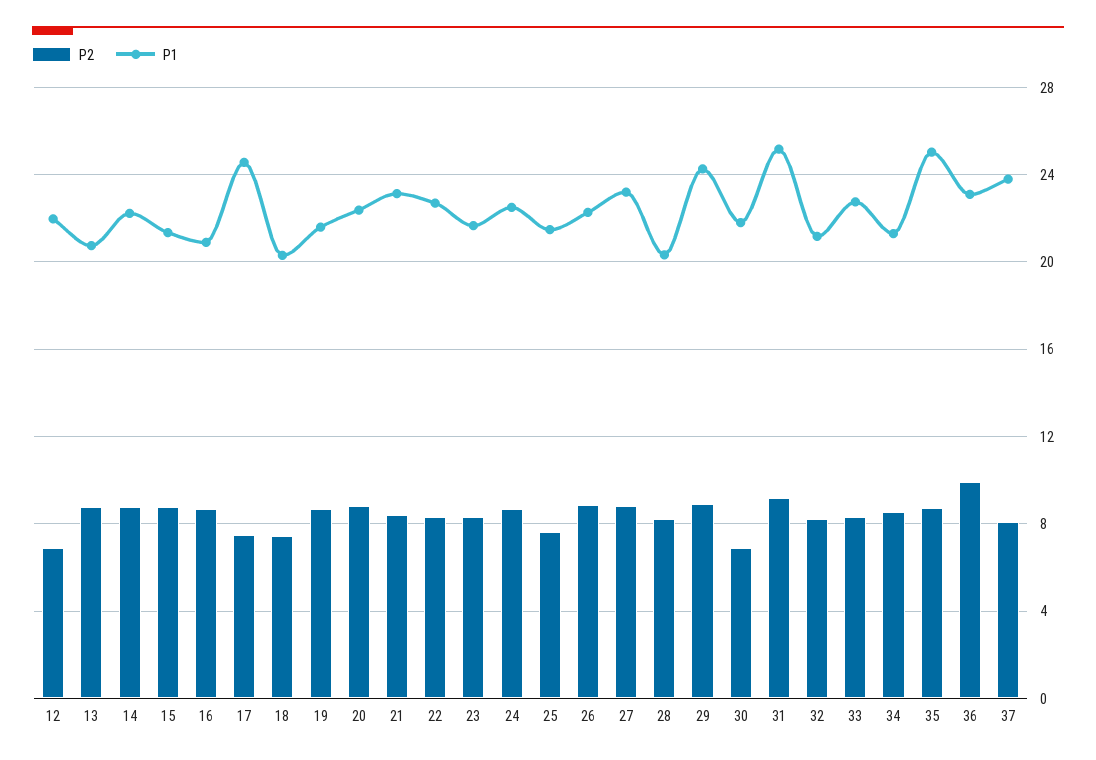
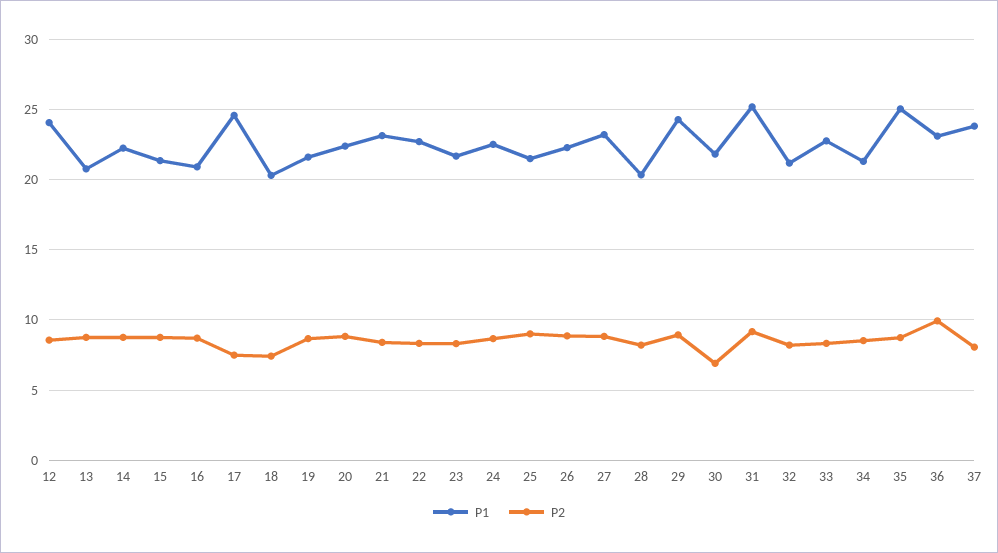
P2, 12: 7 -> 8.5
P1, 12: 22 -> 24
P2, 25: 7.5 -> 9

